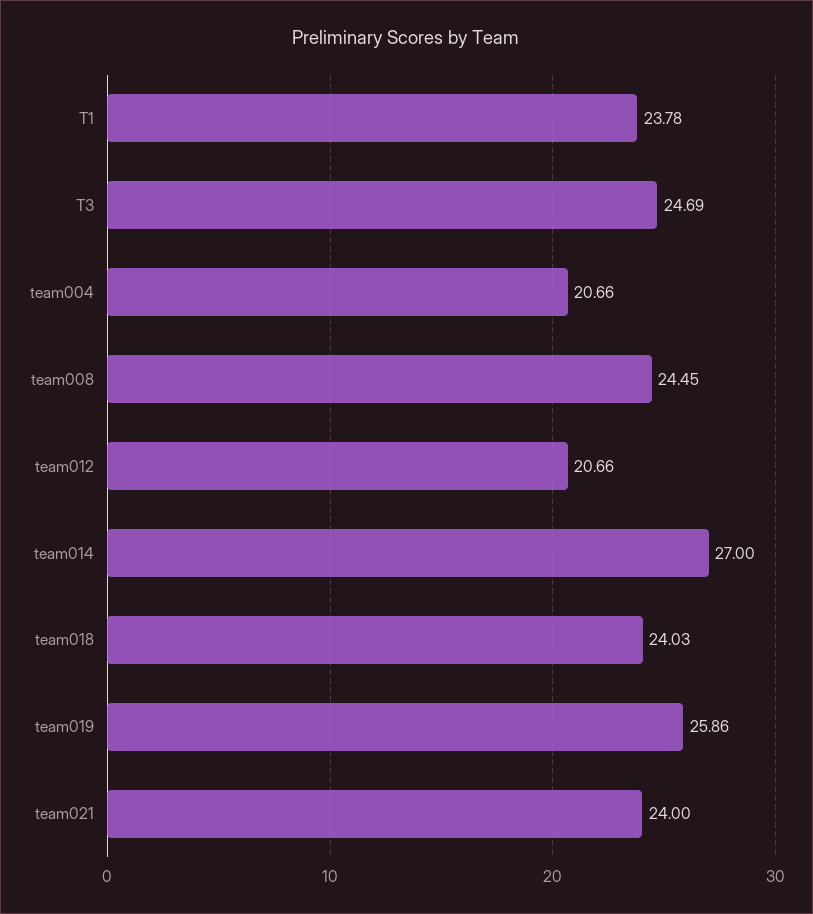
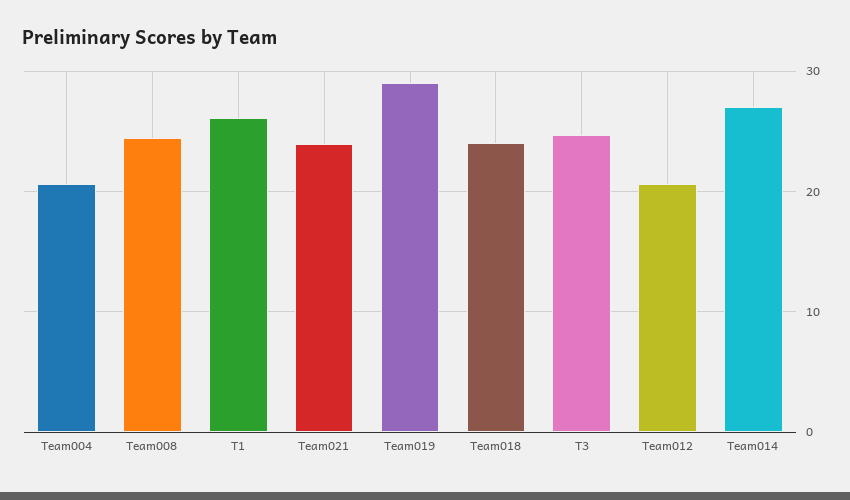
T1: 23.78 -> 26
team019: 25.86 -> 29

